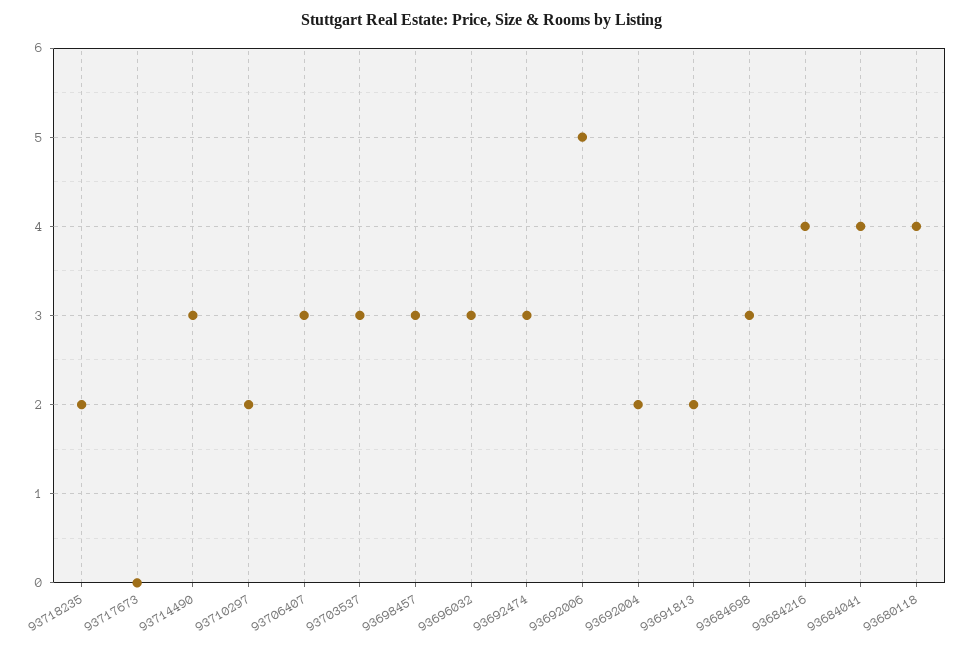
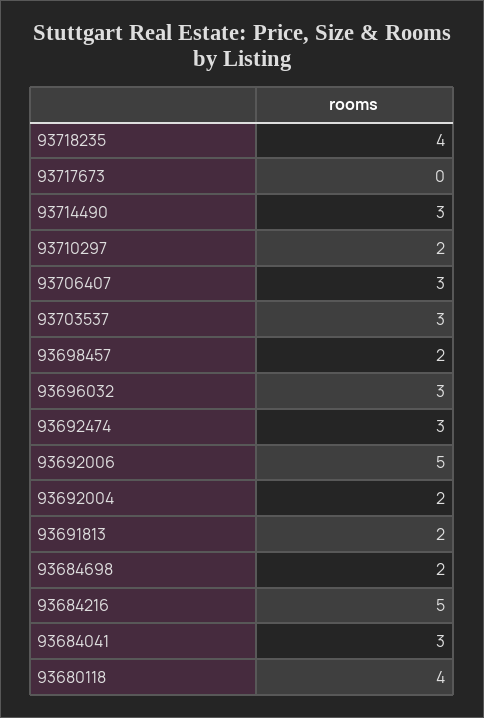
93718235: 2 -> 4
93698457: 3 -> 2
93684698: 3 -> 2
93684216: 4 -> 5
93684041: 4 -> 3

